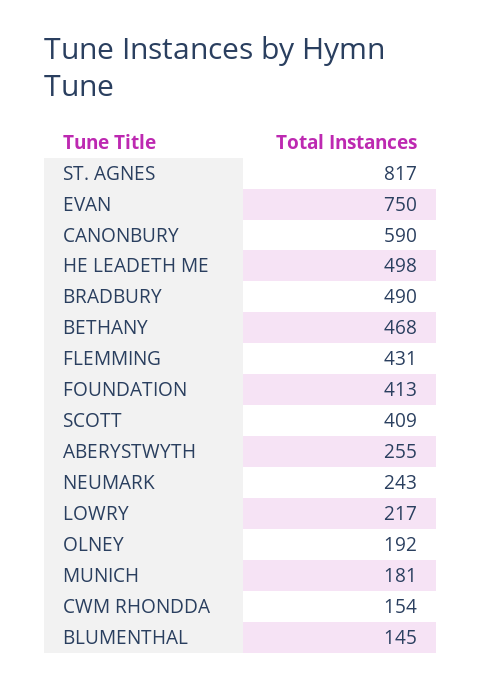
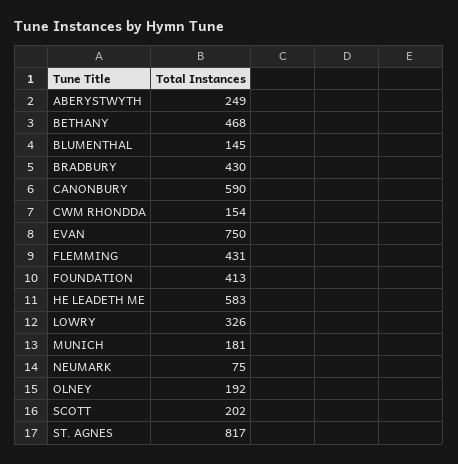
HE LEADETH ME: 498 -> 583
BRADBURY: 490 -> 430
SCOTT: 409 -> 202
ABERYSTWYTH: 255 -> 249
NEUMARK: 243 -> 75
LOWRY: 217 -> 326

